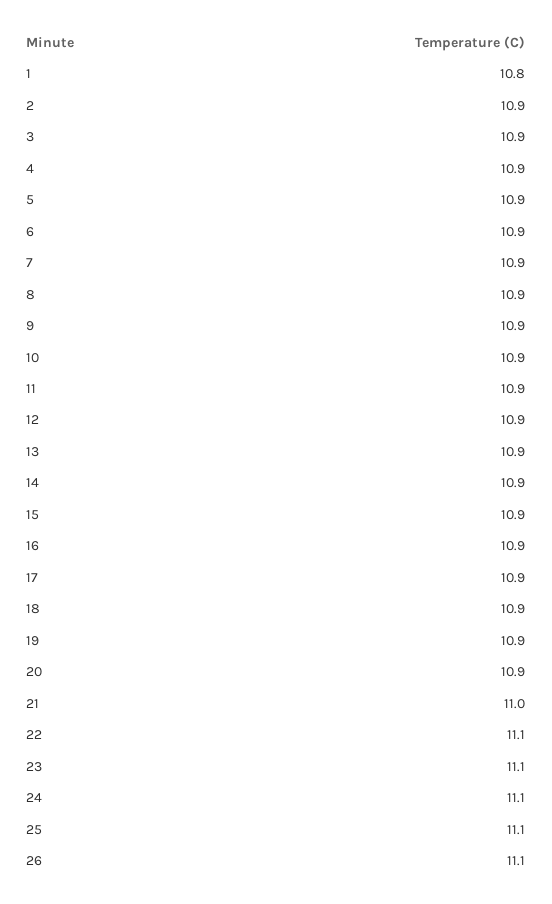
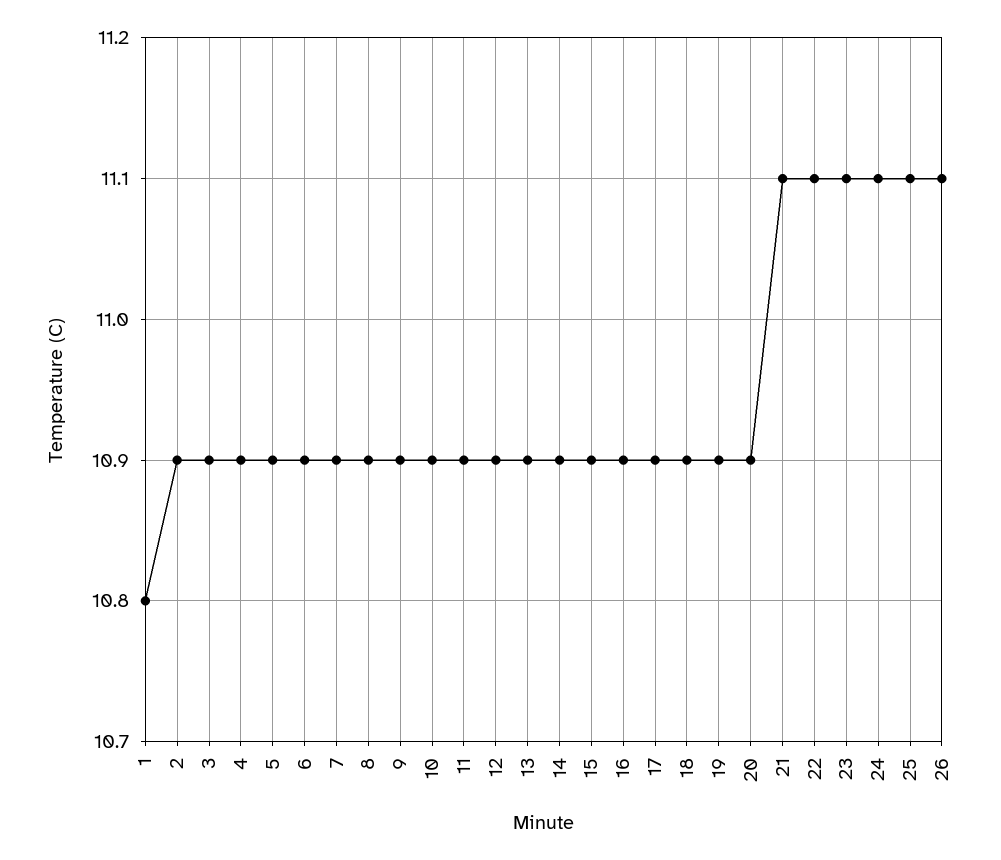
21: 11 -> 11.1

